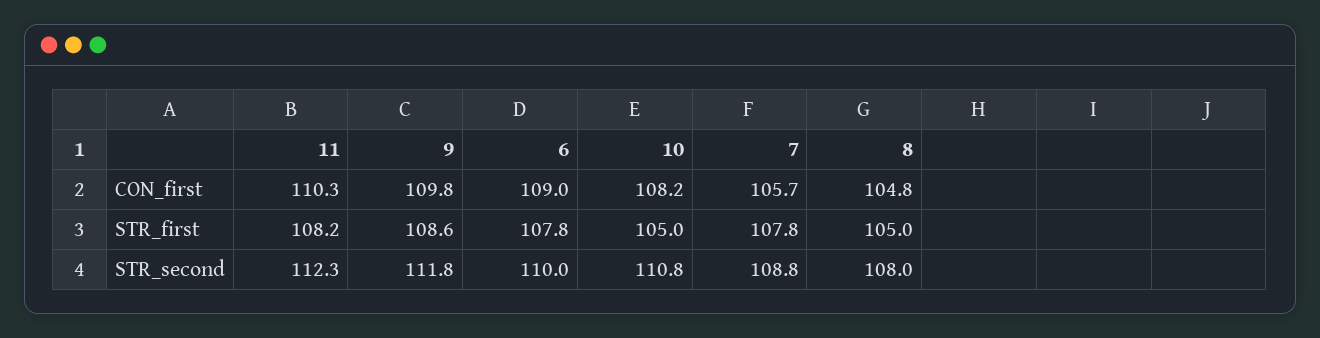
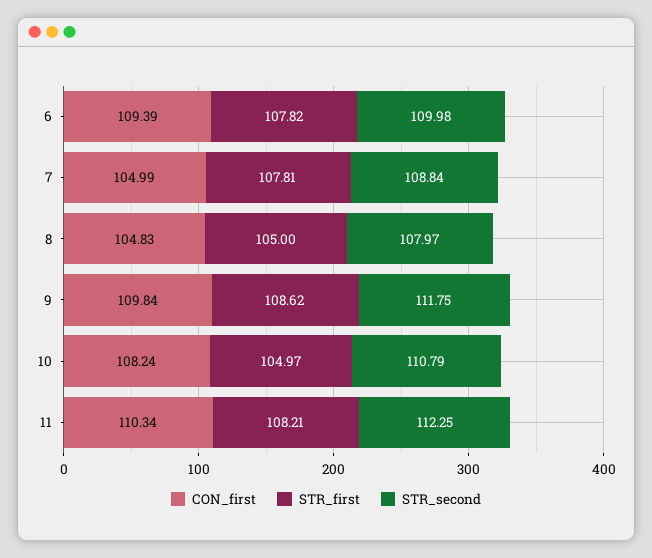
CON_first, 6: 109 -> 109.39
CON_first, 7: 105.7 -> 104.99

